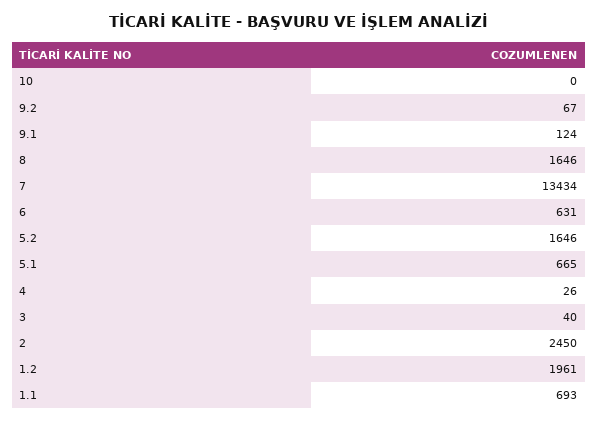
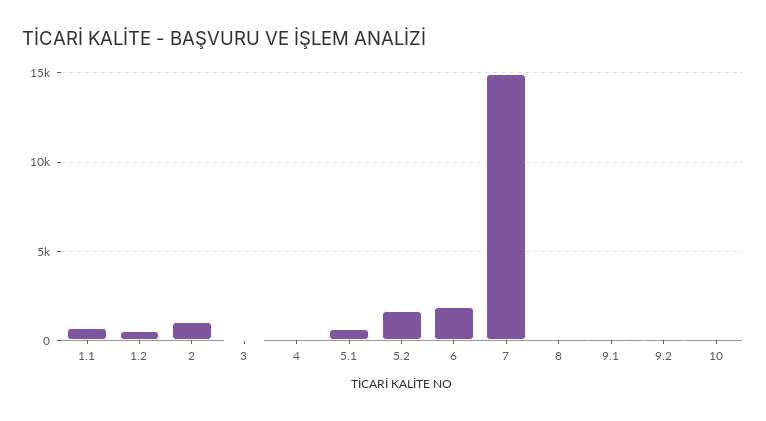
8: 1646 -> 0
7: 13434 -> 15000
6: 631 -> 2000
2: 2450 -> 1000
1.2: 1961 -> 500

